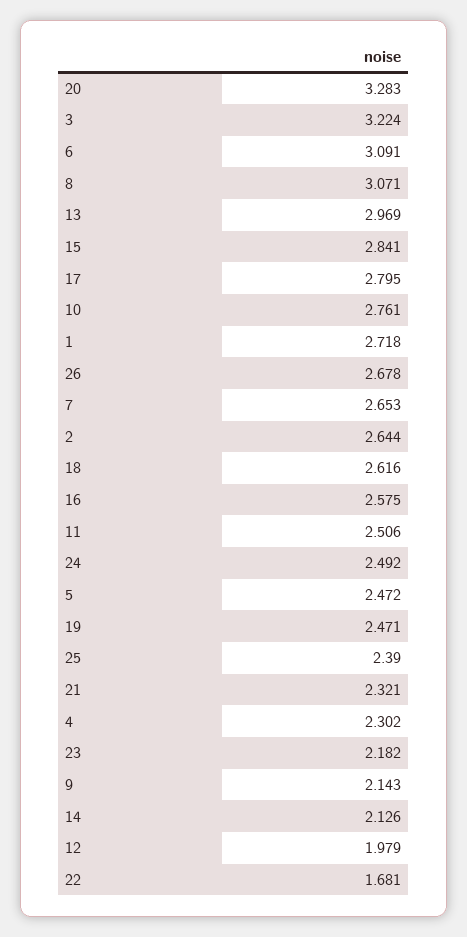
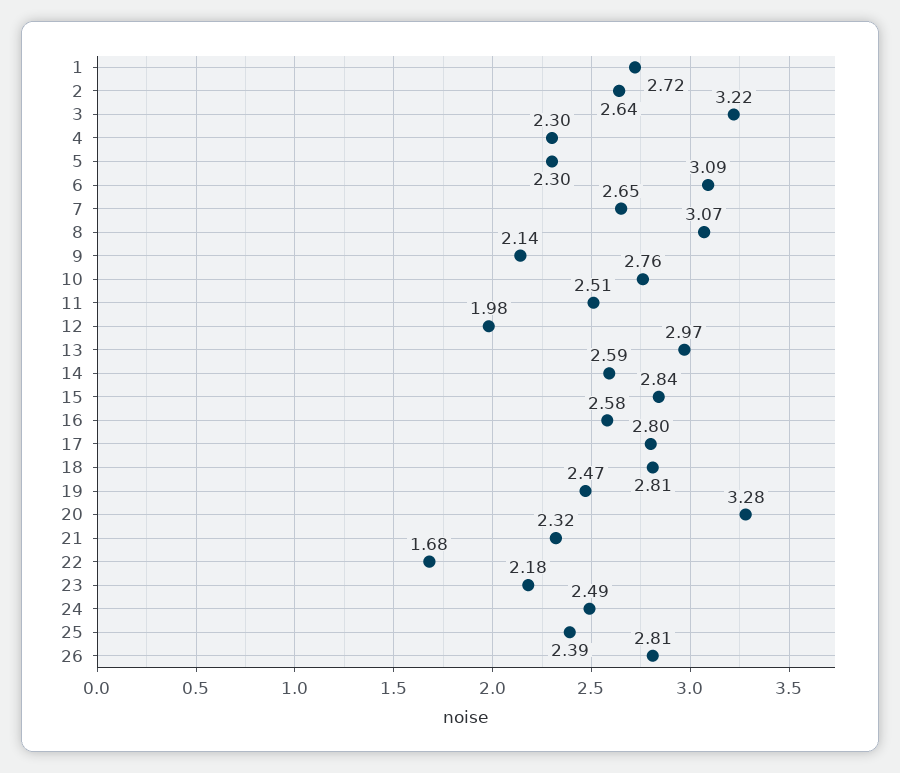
26: 2.678 -> 2.81
18: 2.616 -> 2.81
5: 2.472 -> 2.3
14: 2.126 -> 2.59

